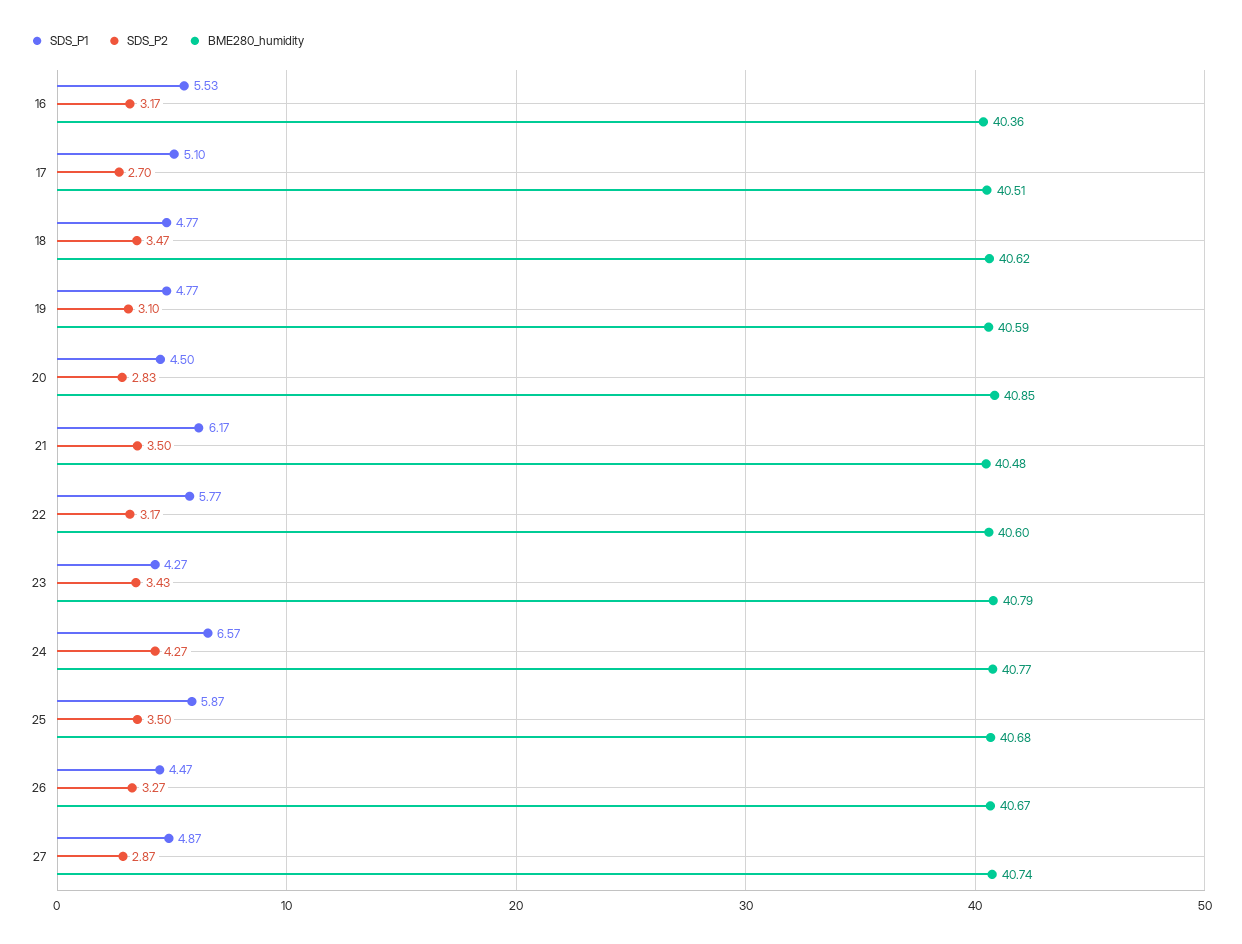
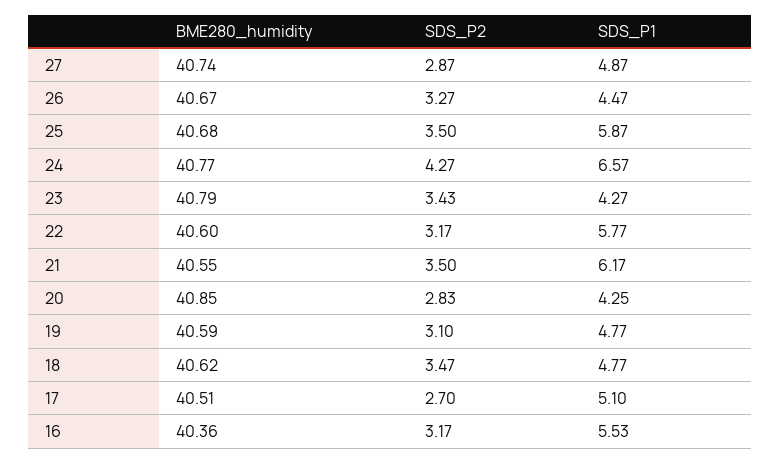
SDS_P1, 20: 4.5 -> 4.25
BME280_humidity, 21: 40.48 -> 40.55

